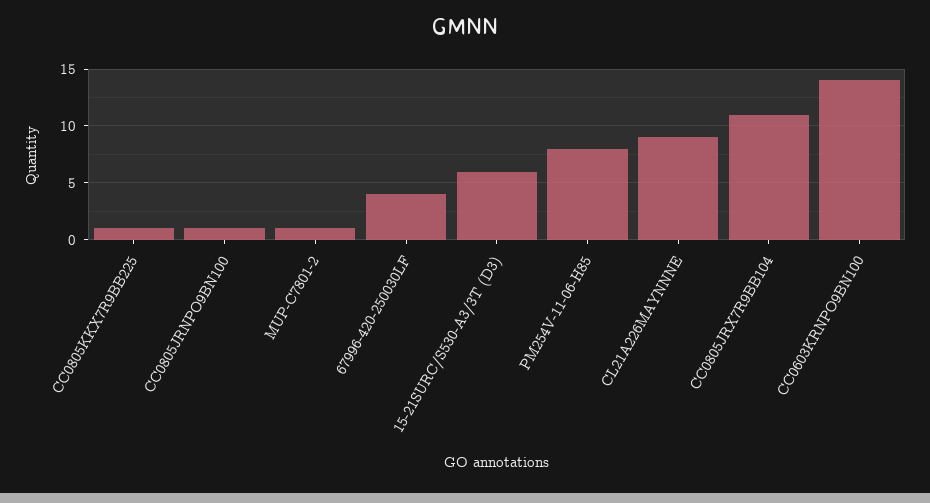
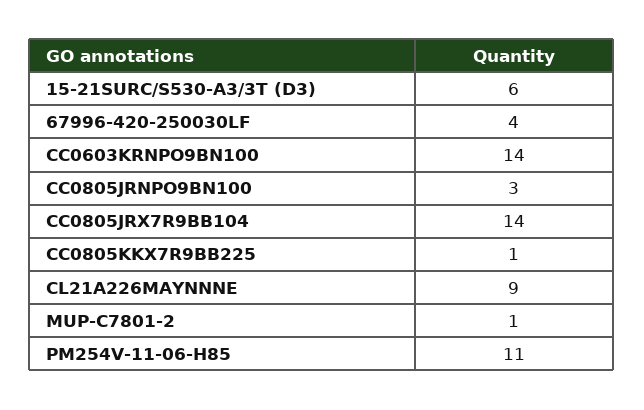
CC0805JRNPO9BN100: 1 -> 3
PM254V-11-06-H85: 8 -> 11
CC0805JRX7R9BB104: 11 -> 14

